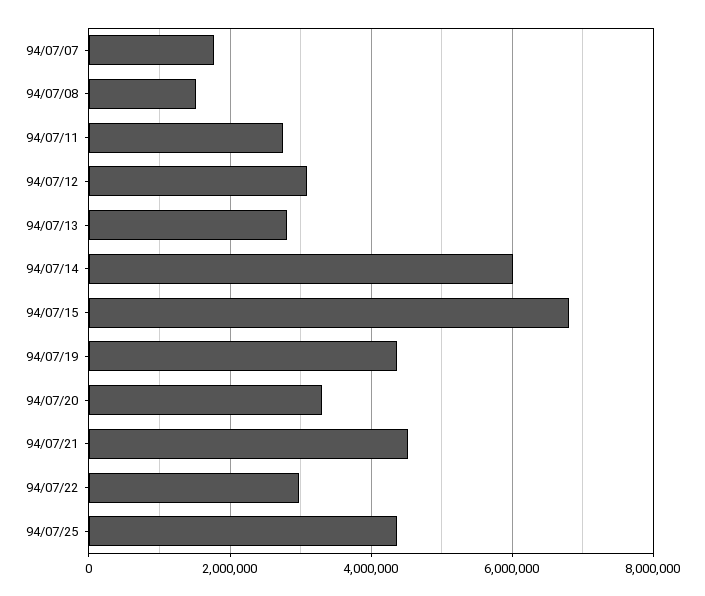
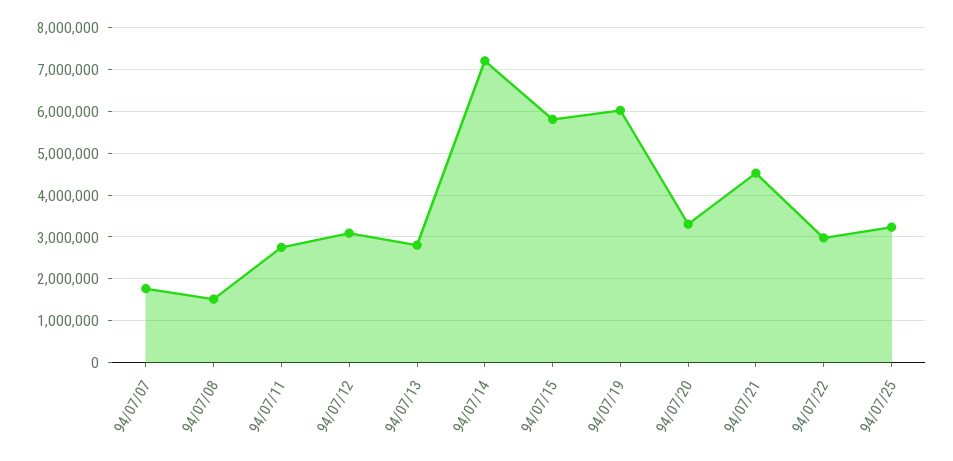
94/07/14: 6000000 -> 7200000
94/07/15: 6800000 -> 5800000
94/07/19: 4400000 -> 6000000
94/07/25: 4400000 -> 3200000

